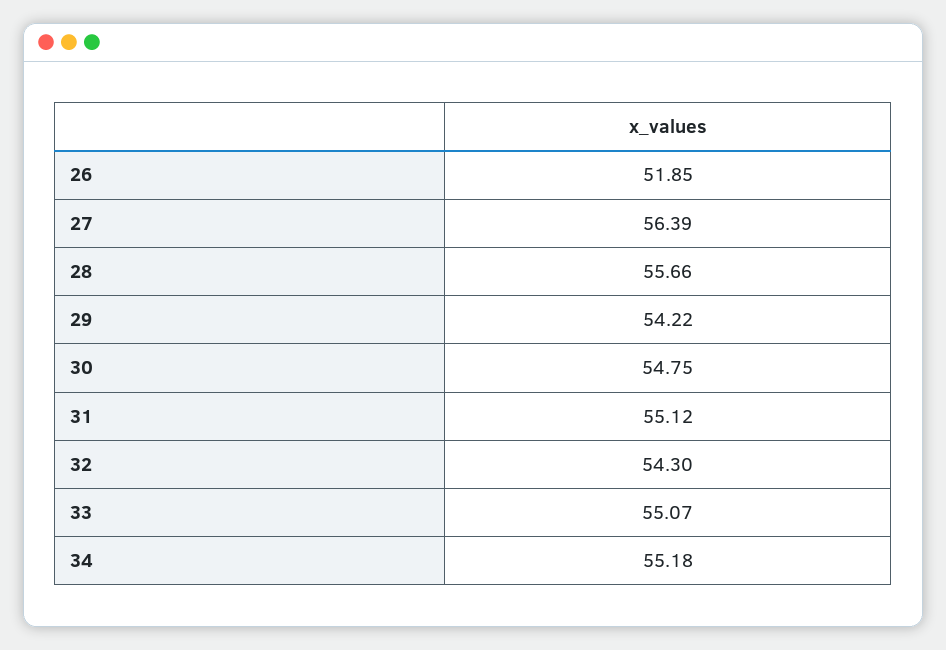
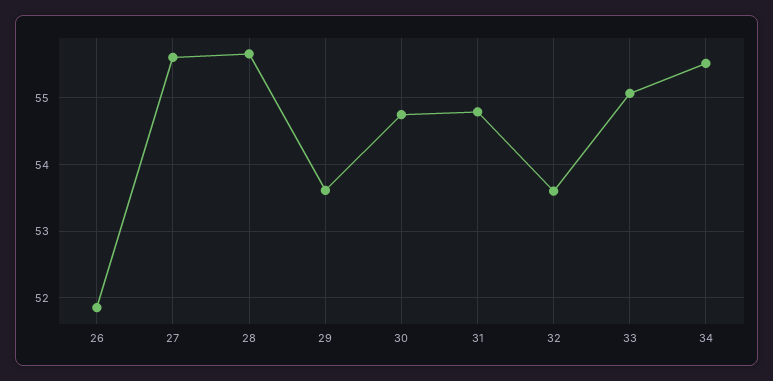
27: 56.39 -> 55.6
29: 54.22 -> 53.6
31: 55.12 -> 54.8
32: 54.3 -> 53.6
34: 55.18 -> 55.5

